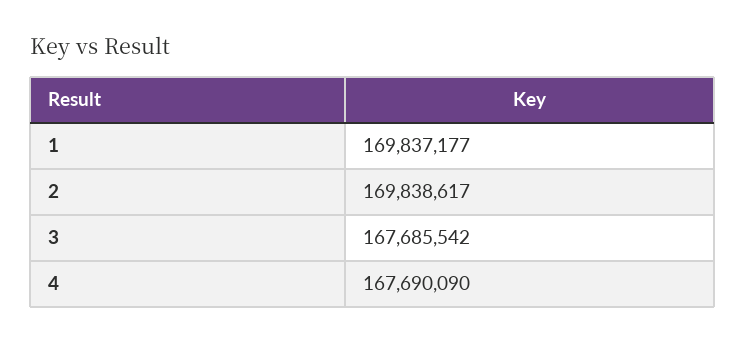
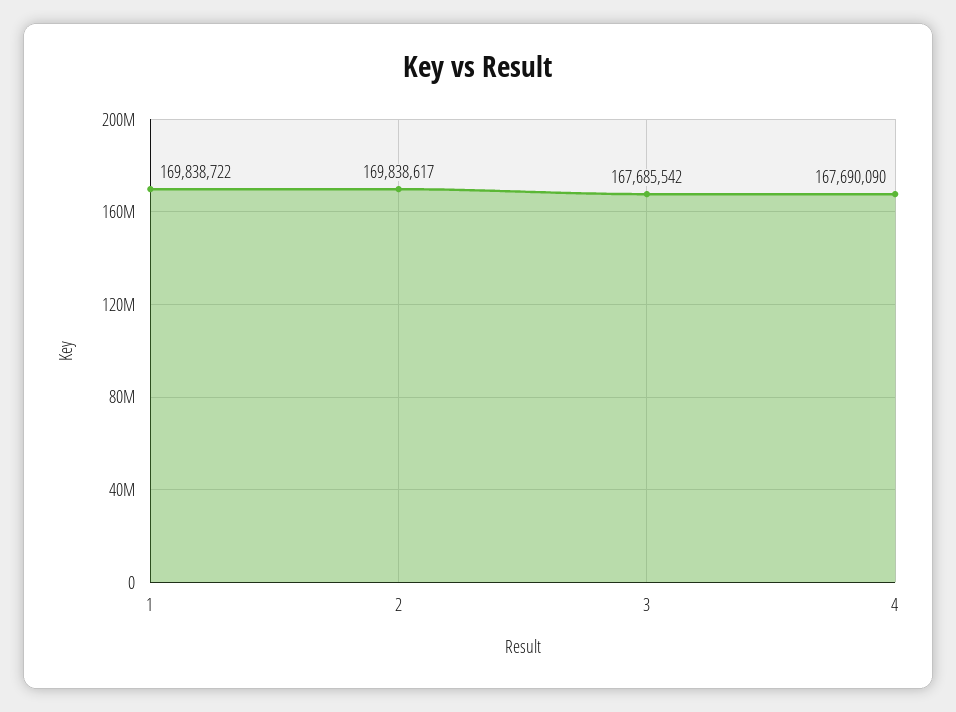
1: 169837177 -> 169838722

